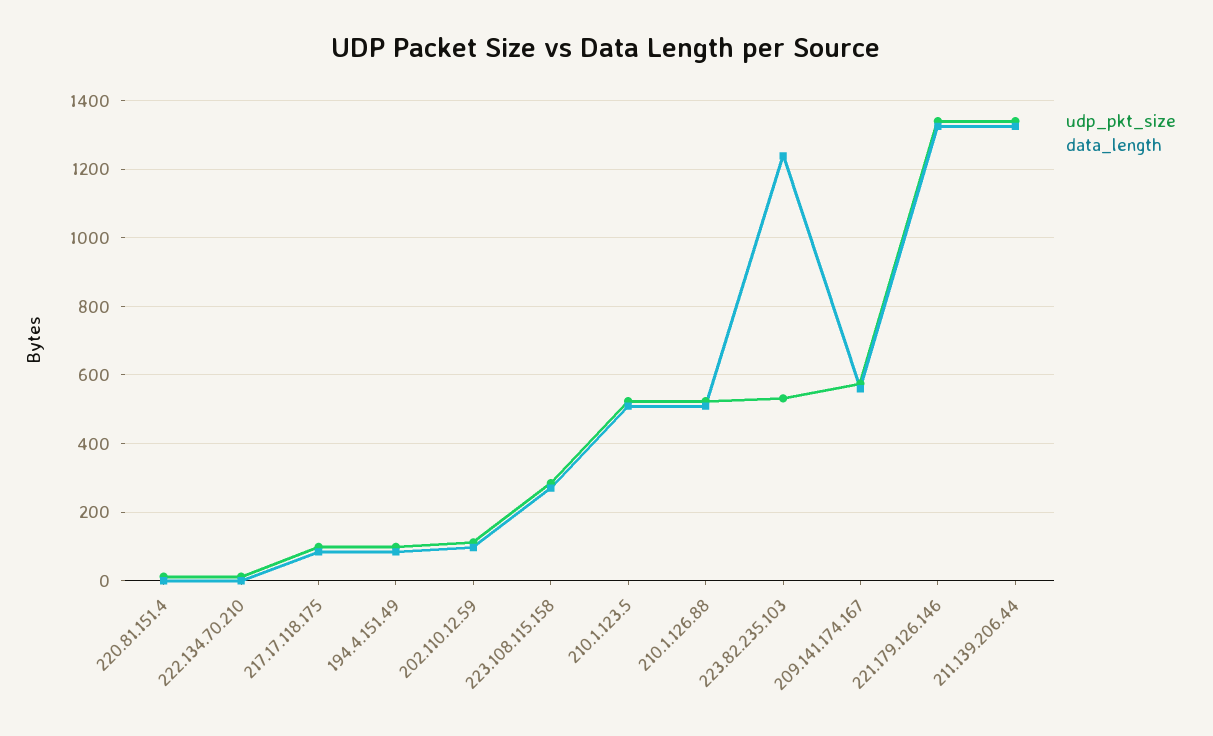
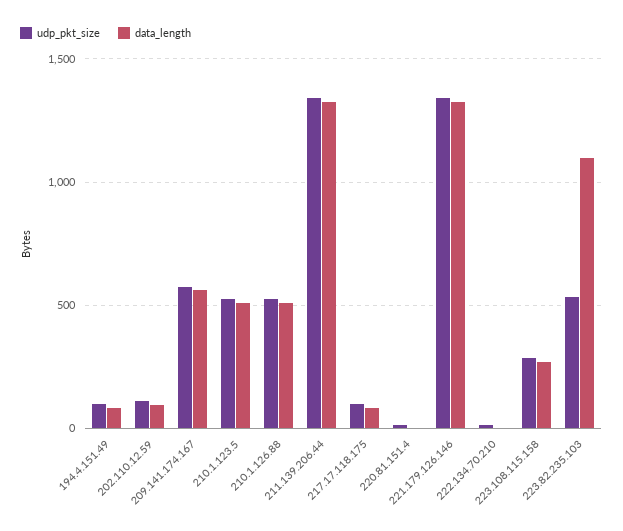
data_length, 223.82.235.103: 1240 -> 1100

